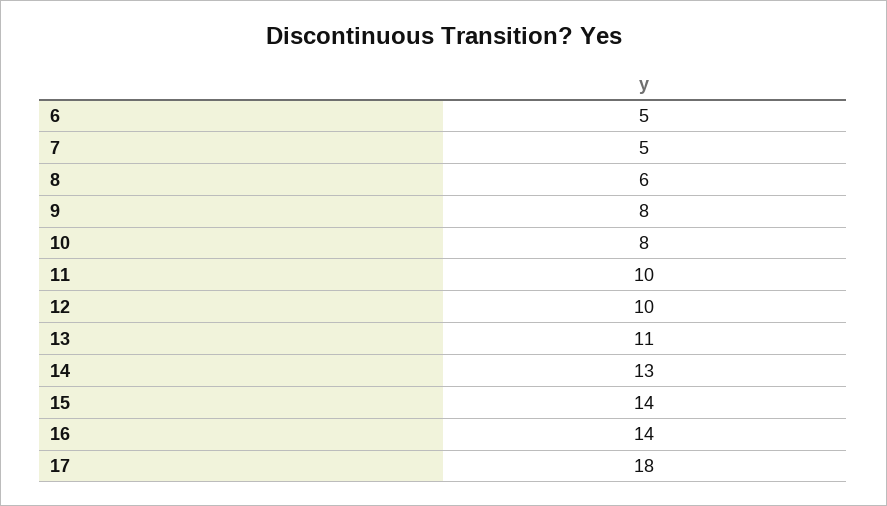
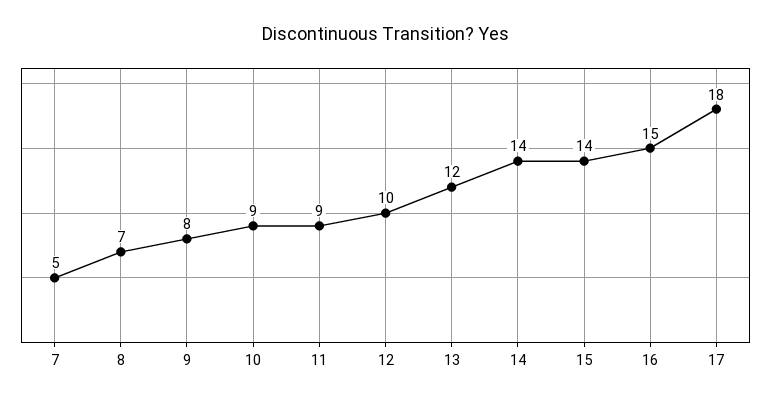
6: 5 -> none
8: 6 -> 7
10: 8 -> 9
11: 10 -> 9
13: 11 -> 12
14: 13 -> 14
16: 14 -> 15

